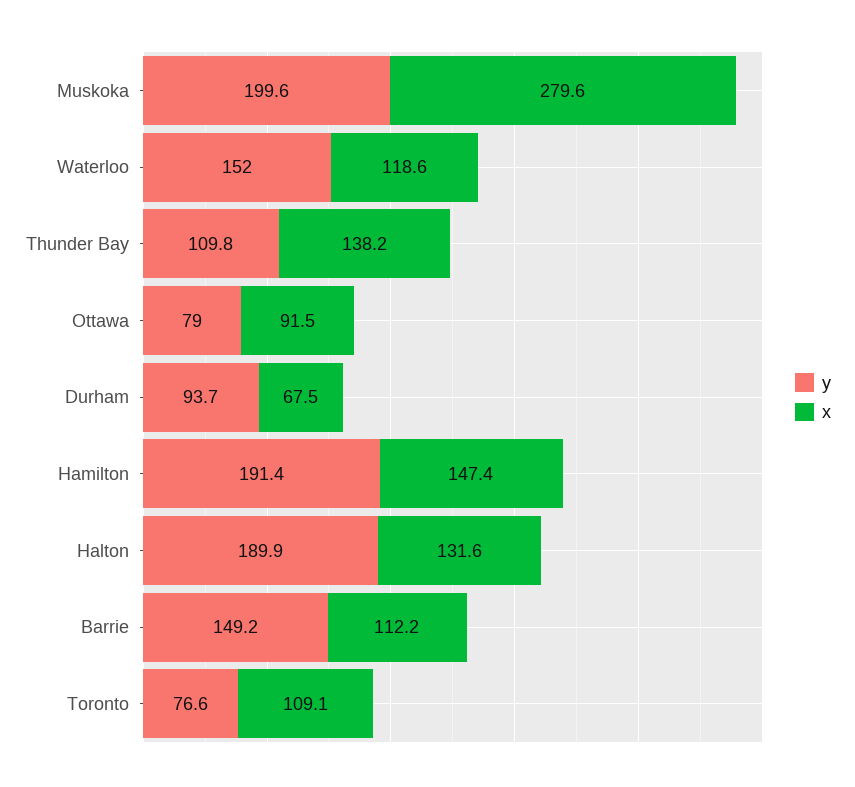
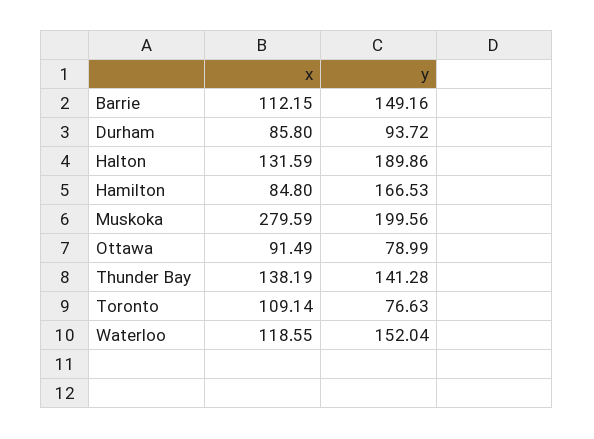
y, Thunder Bay: 109.8 -> 141.28
x, Durham: 67.5 -> 85.8
y, Hamilton: 191.4 -> 166.53
x, Hamilton: 147.4 -> 84.8

